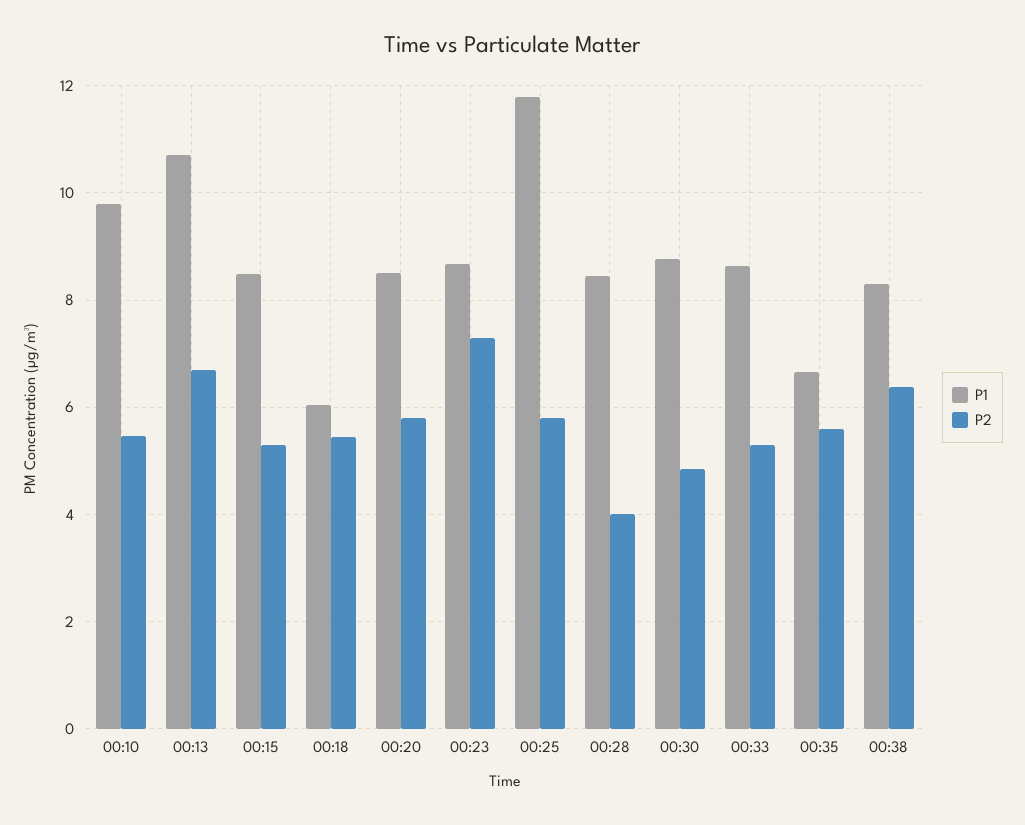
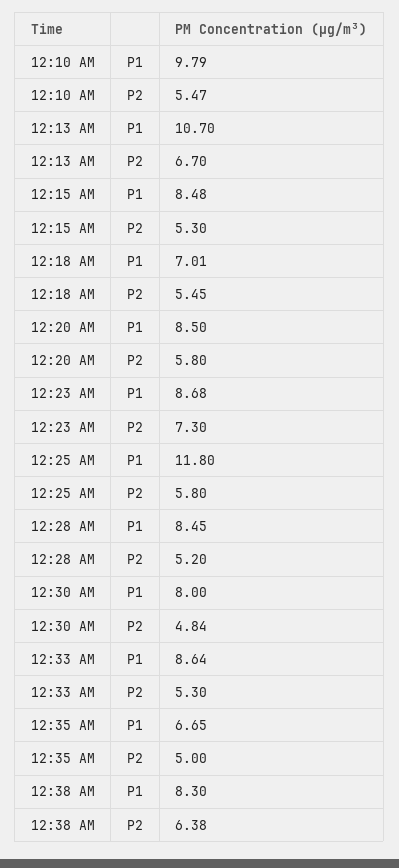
P1, 00:18: 6 -> 7.01
P2, 00:28: 4 -> 5.2
P1, 00:30: 8.8 -> 8
P2, 00:35: 5.6 -> 5

